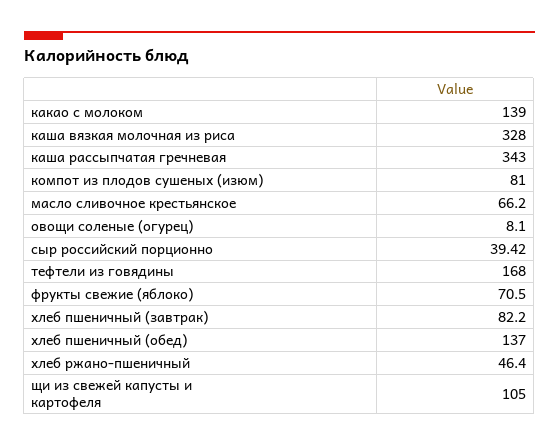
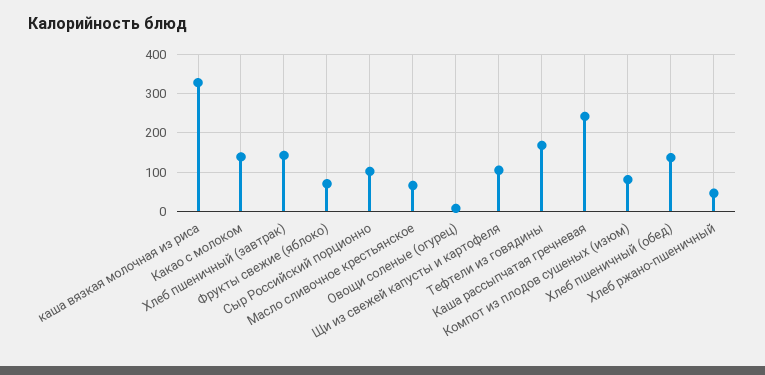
каша рассыпчатая гречневая: 343 -> 240
сыр российский порционно: 39.42 -> 100
хлеб пшеничный (завтрак): 82.2 -> 140

